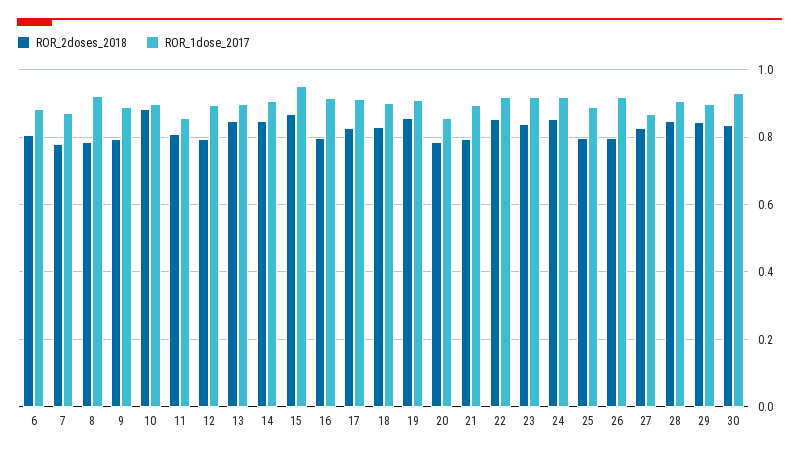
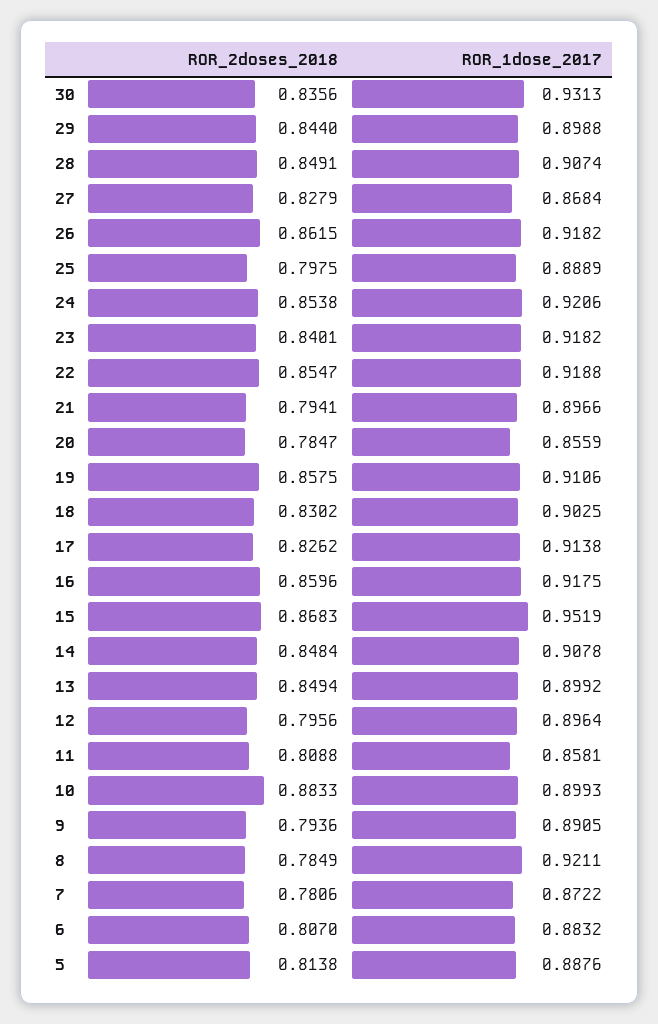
ROR_2doses_2018, 16: 0.8 -> 0.8596
ROR_2doses_2018, 26: 0.8 -> 0.8615
ROR_2doses_2018, 5: none -> 0.8138
ROR_1dose_2017, 5: none -> 0.8876

